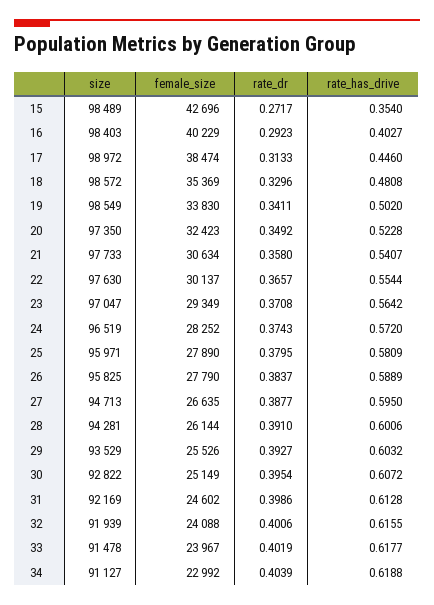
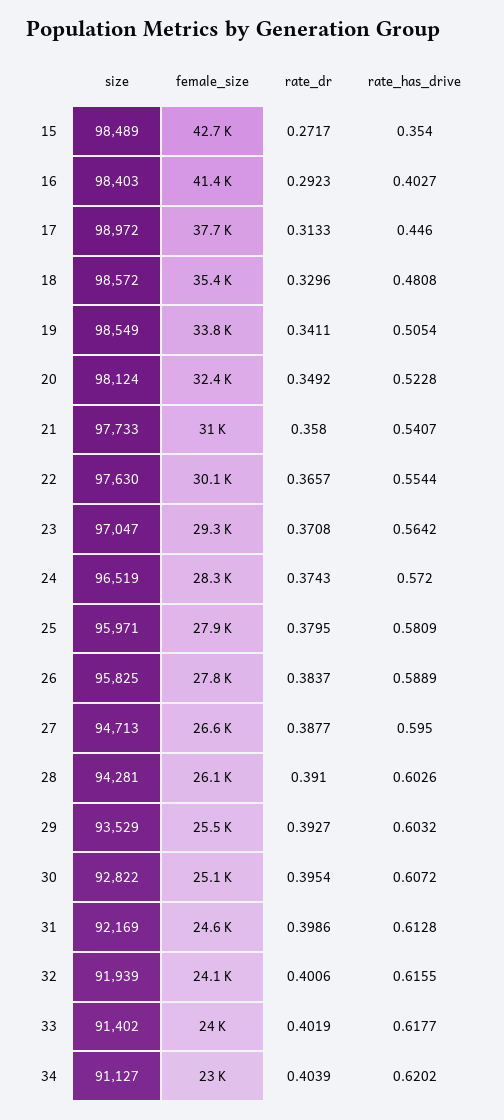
female_size, 16: 40229 -> 41400
female_size, 17: 38474 -> 37700
rate_has_drive, 19: 0.502 -> 0.5054
size, 20: 97350 -> 98124
female_size, 21: 30634 -> 31000
rate_has_drive, 28: 0.6006 -> 0.6026
size, 33: 91478 -> 91402
rate_has_drive, 34: 0.6188 -> 0.6202

